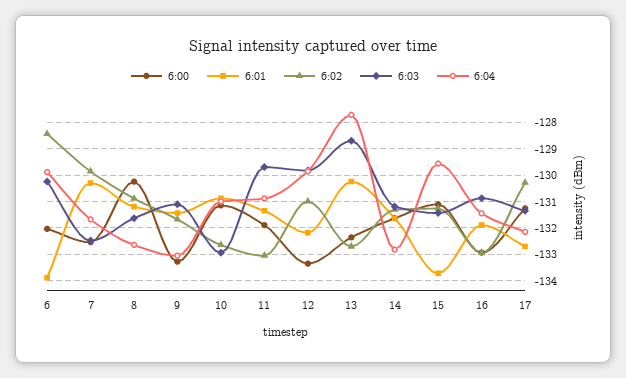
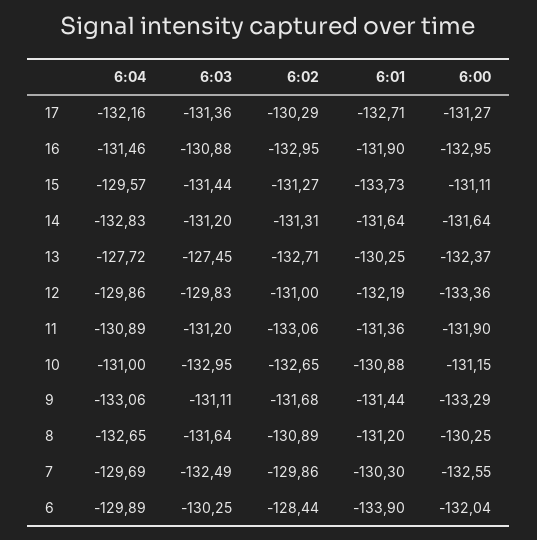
6:04, 7: -131.75 -> -129.69
6:03, 11: -129.75 -> -131.2
6:03, 13: -128.75 -> -127.45

